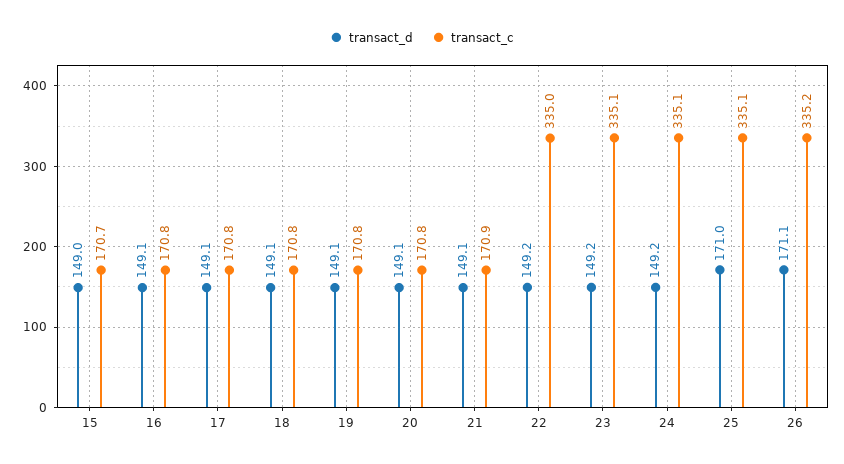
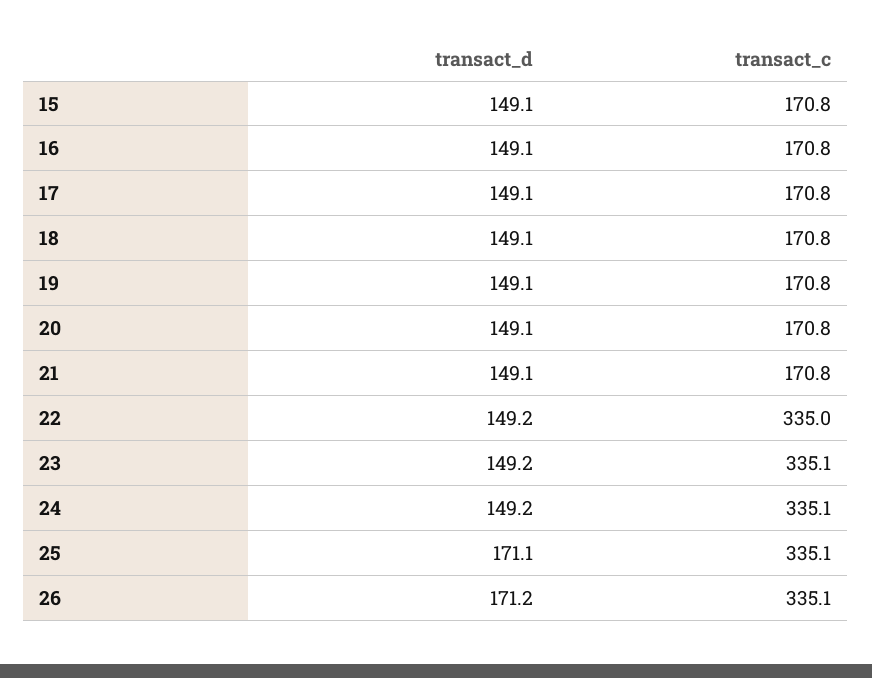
transact_d, 15: 149 -> 149.1
transact_c, 15: 170.7 -> 170.8
transact_c, 21: 170.9 -> 170.8
transact_d, 25: 171 -> 171.1
transact_d, 26: 171.1 -> 171.2
transact_c, 26: 335.2 -> 335.1

